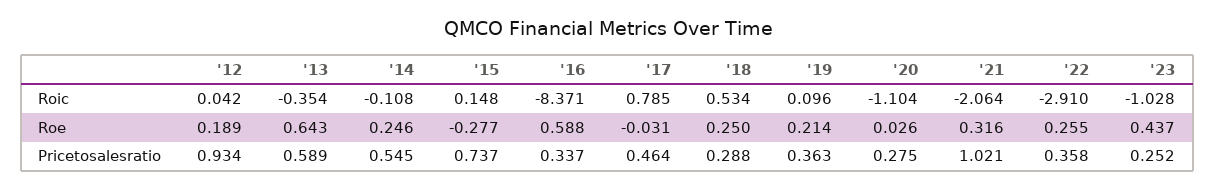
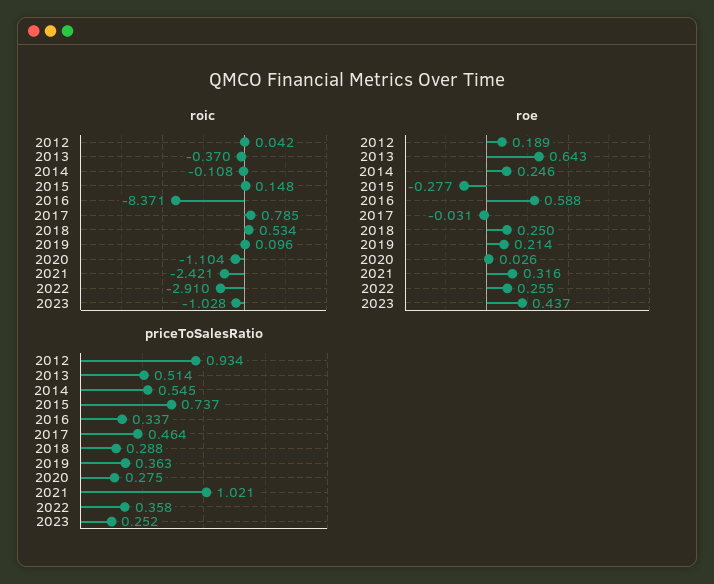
Roic, '13: -0.354 -> -0.37
Roic, '21: -2.064 -> -2.421
Pricetosalesratio, '13: 0.589 -> 0.514

